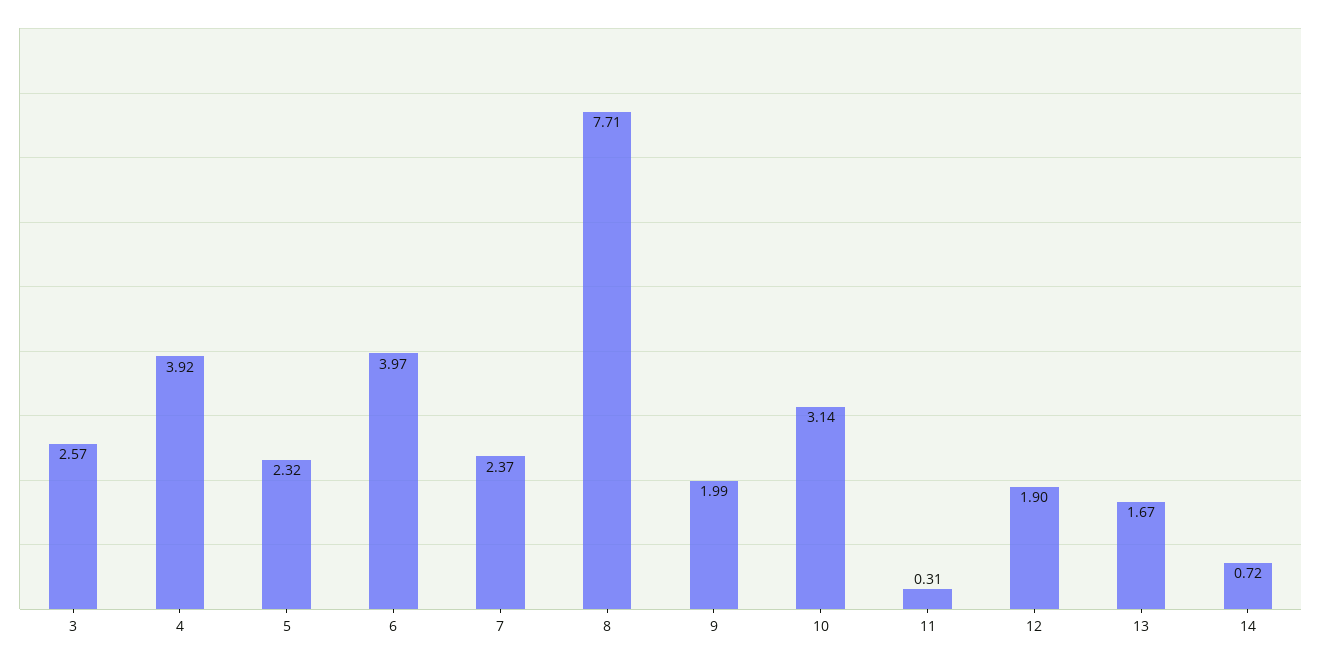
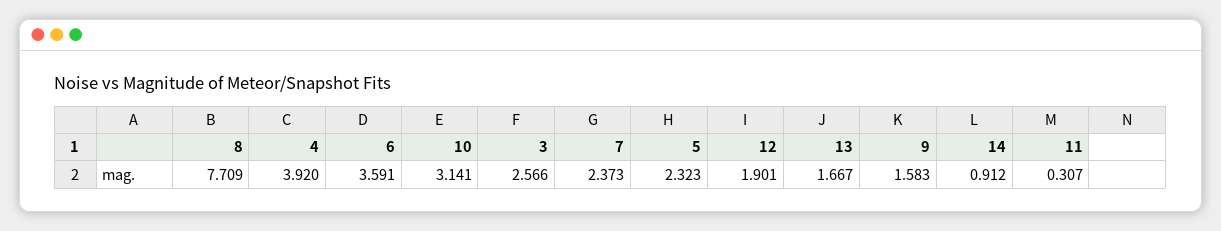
6: 3.97 -> 3.591
9: 1.99 -> 1.583
14: 0.72 -> 0.912

